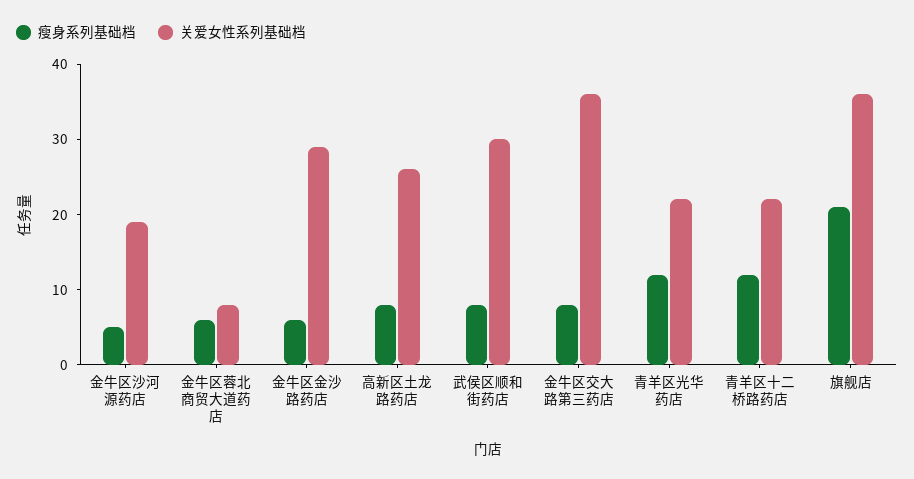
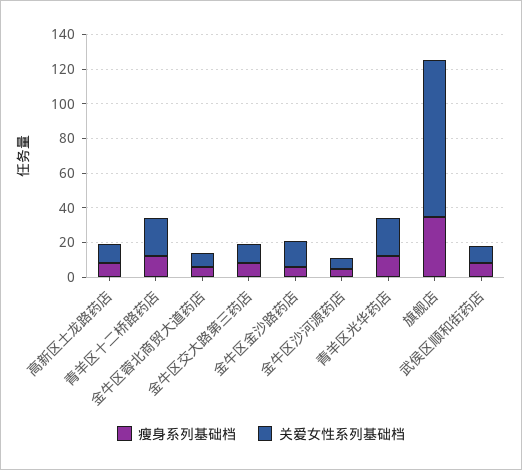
关爱女性系列基础档, 金牛区沙河源药店: 20 -> 5
关爱女性系列基础档, 金牛区金沙路药店: 30 -> 15
关爱女性系列基础档, 高新区土龙路药店: 25 -> 10
关爱女性系列基础档, 武侯区顺和街药店: 30 -> 10
关爱女性系列基础档, 金牛区交大路第三药店: 35 -> 10
瘦身系列基础档, 旗舰店: 20 -> 35
关爱女性系列基础档, 旗舰店: 35 -> 90

